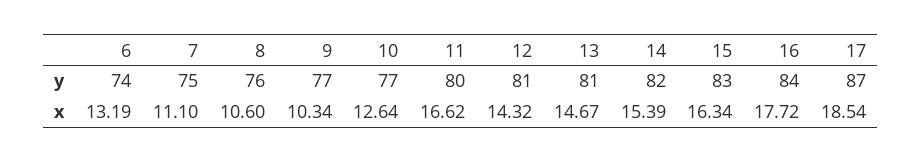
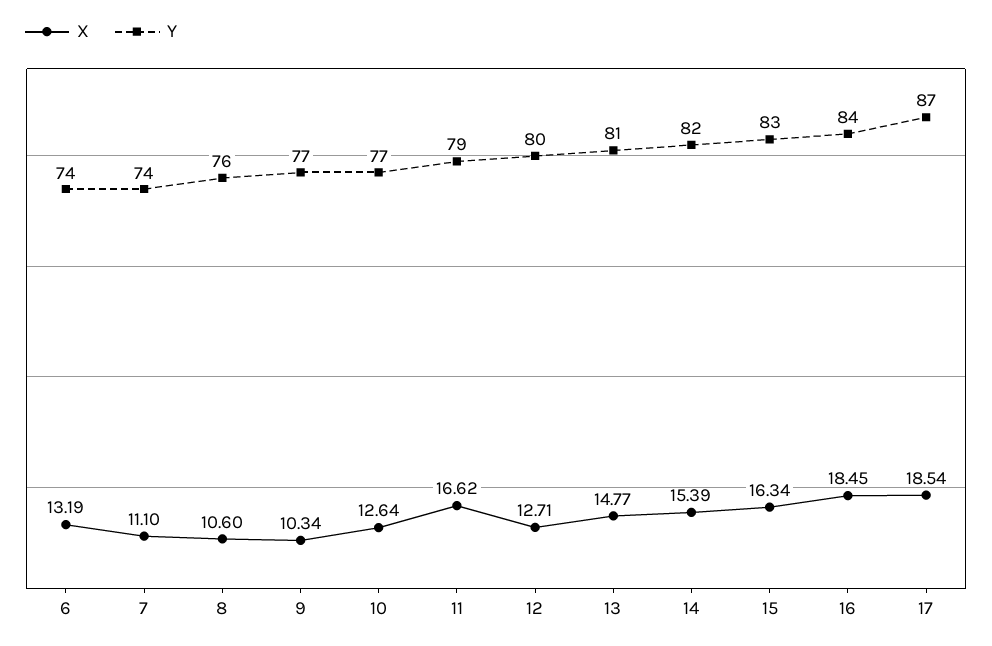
y, 7: 75 -> 74
y, 11: 80 -> 79
y, 12: 81 -> 80
x, 12: 14.32 -> 12.71
x, 13: 14.67 -> 14.77
x, 16: 17.72 -> 18.45

